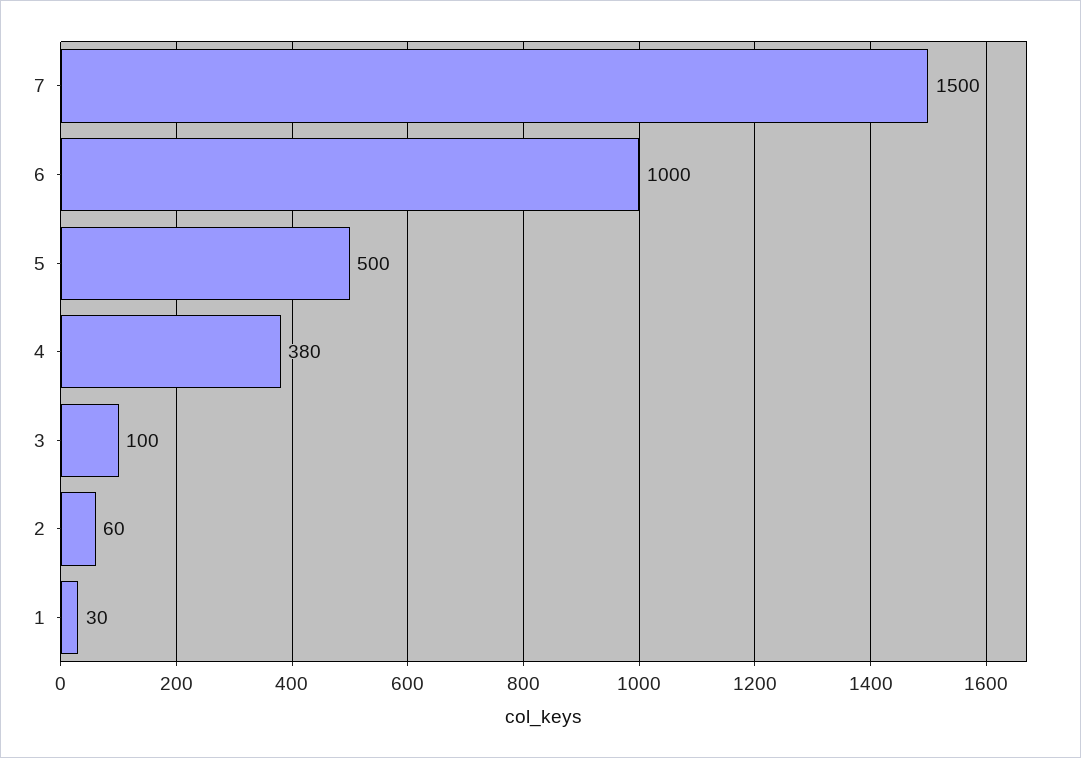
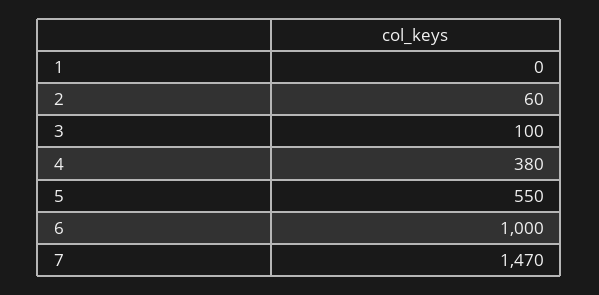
7: 1500 -> 1470
5: 500 -> 550
1: 30 -> 0

